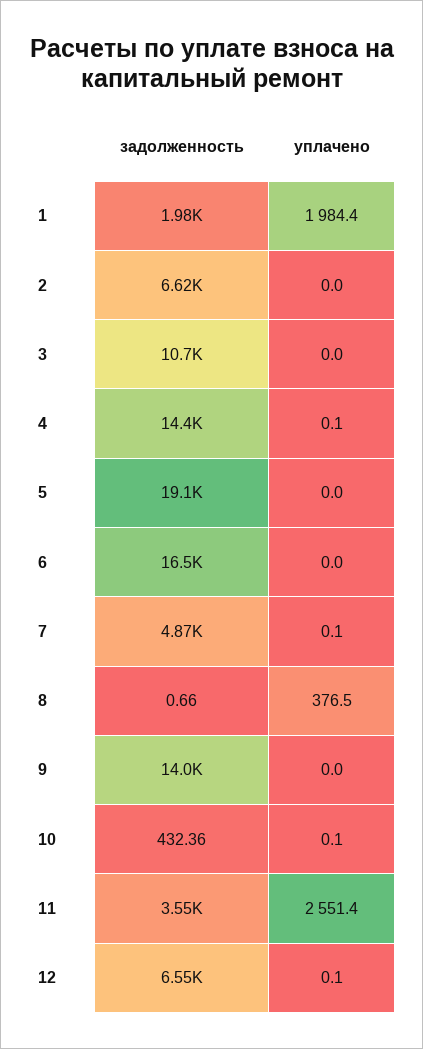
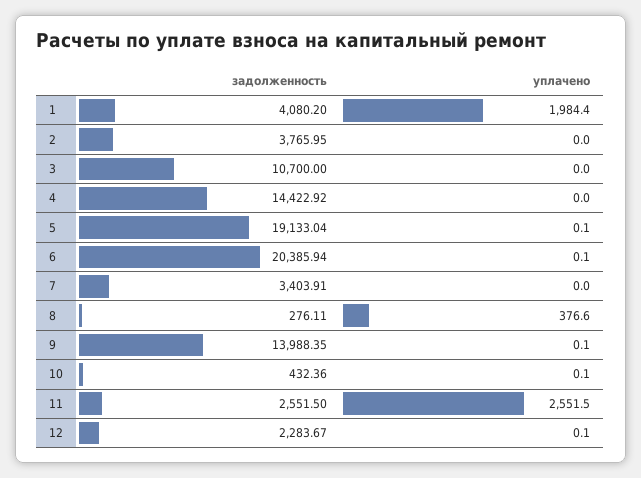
задолженность, 1: 1980 -> 4080.2
задолженность, 2: 6620 -> 3765.95
уплачено, 4: 0.1 -> 0
уплачено, 5: 0 -> 0.1
задолженность, 6: 16500 -> 20385.94
уплачено, 6: 0 -> 0.1
задолженность, 7: 4870 -> 3403.91
уплачено, 7: 0.1 -> 0
задолженность, 8: 0.66 -> 276.11
уплачено, 8: 376.5 -> 376.6
уплачено, 9: 0 -> 0.1
задолженность, 11: 3550 -> 2551.5
уплачено, 11: 2551.4 -> 2551.5
задолженность, 12: 6550 -> 2283.67

